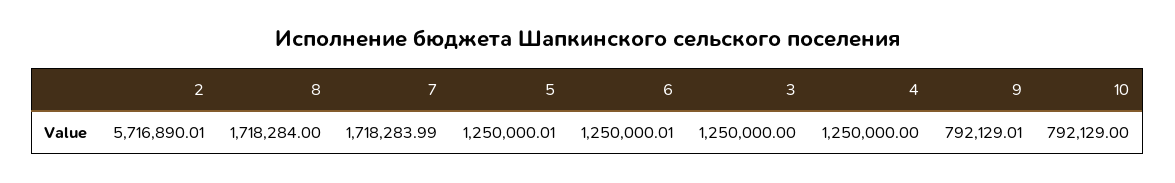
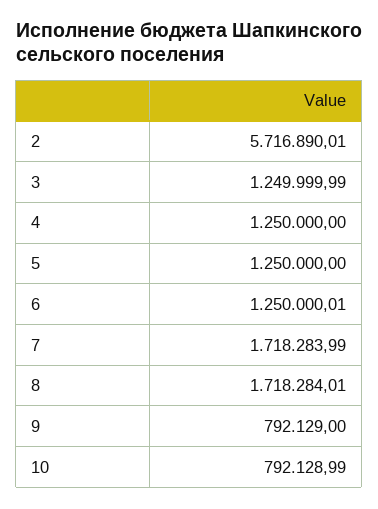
8: 1718284 -> 1718284.01
5: 1250000.01 -> 1250000
3: 1250000 -> 1249999.99
9: 792129.01 -> 792129
10: 792129 -> 792128.99

